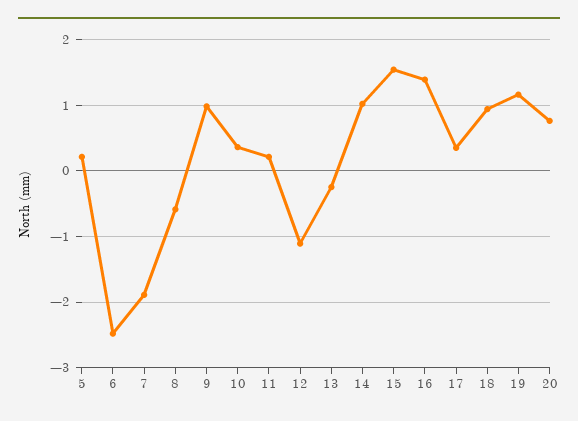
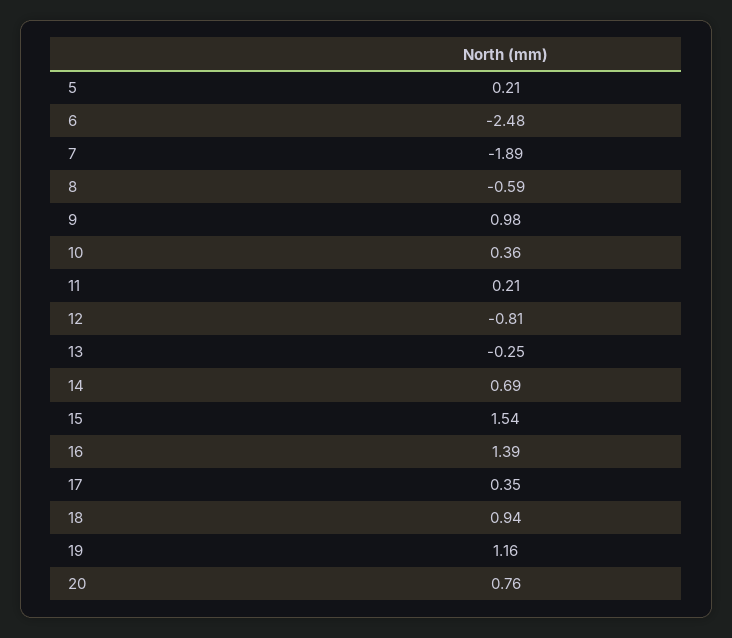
12: -1.1 -> -0.81
14: 1 -> 0.69

